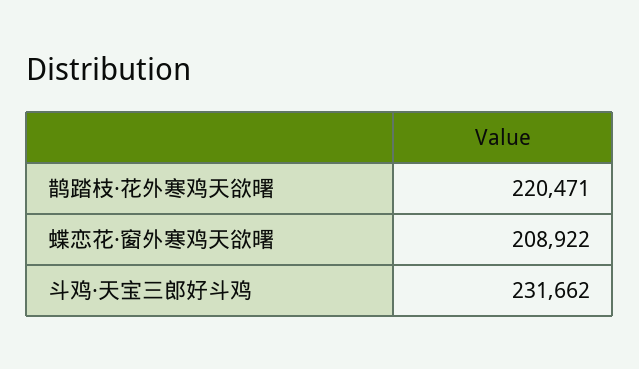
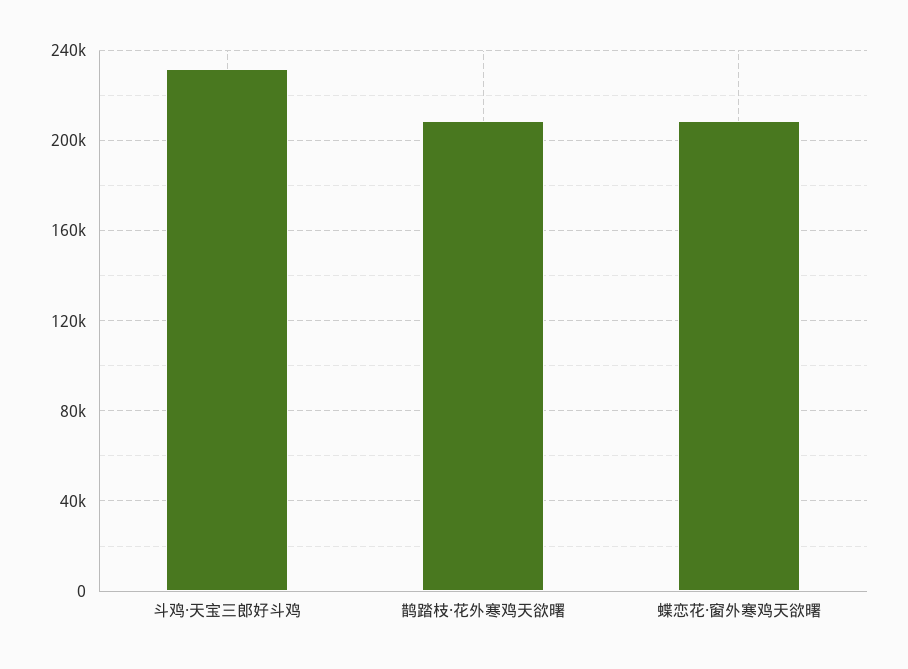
鹊踏枝·花外寒鸡天欲曙: 220471 -> 210000

